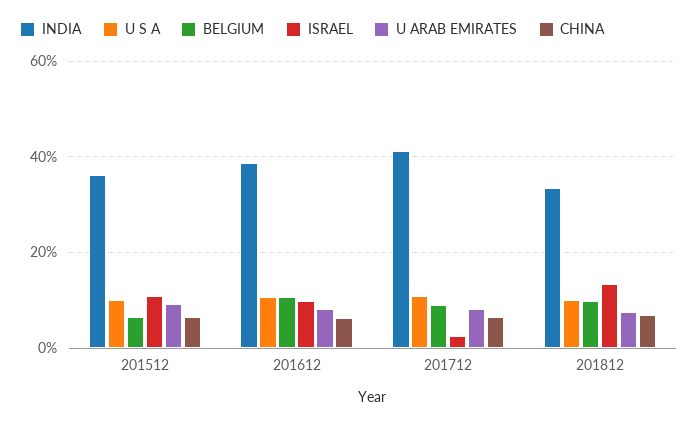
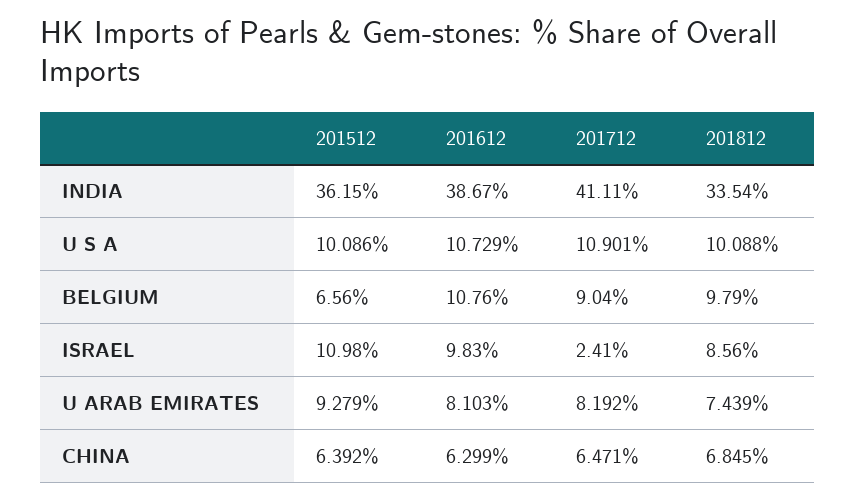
ISRAEL, 201812: 14 -> 8.56

